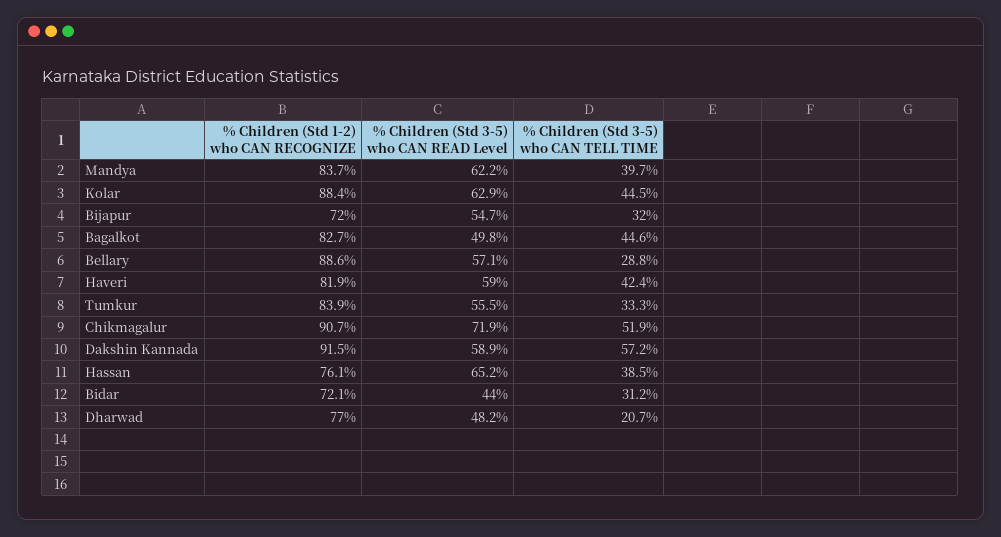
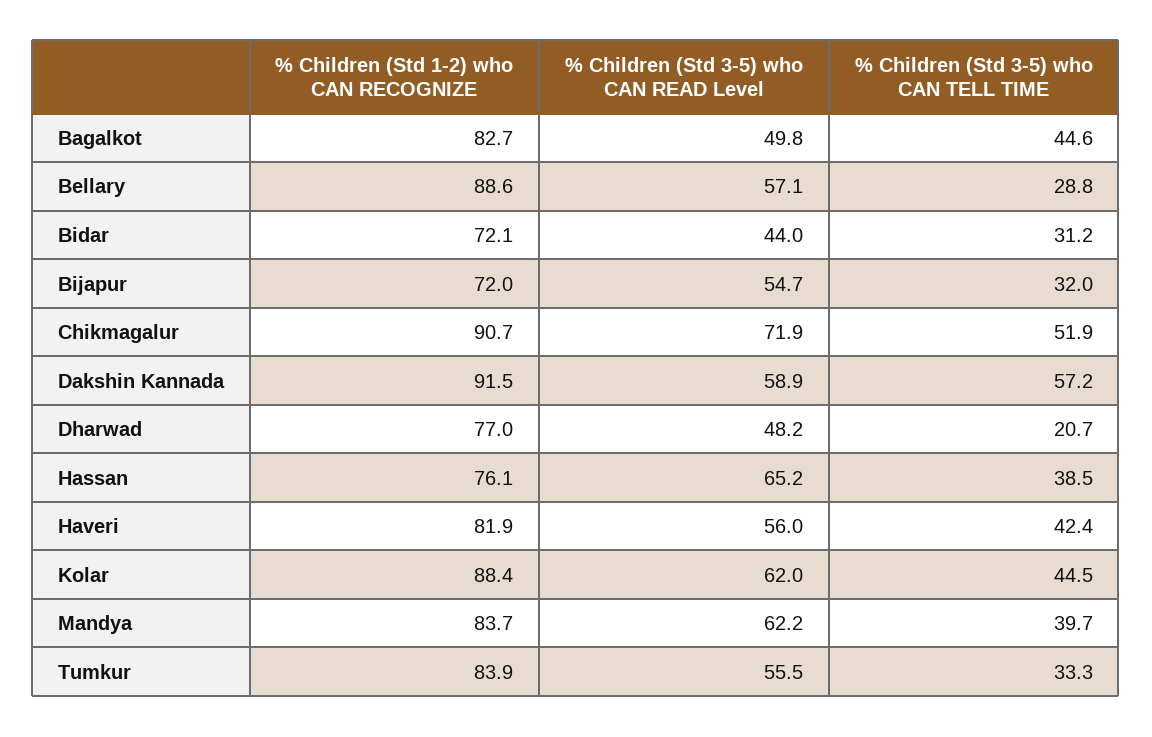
% Children (Std 3-5) who CAN READ Level, Kolar: 62.9 -> 62
% Children (Std 3-5) who CAN READ Level, Haveri: 59 -> 56

